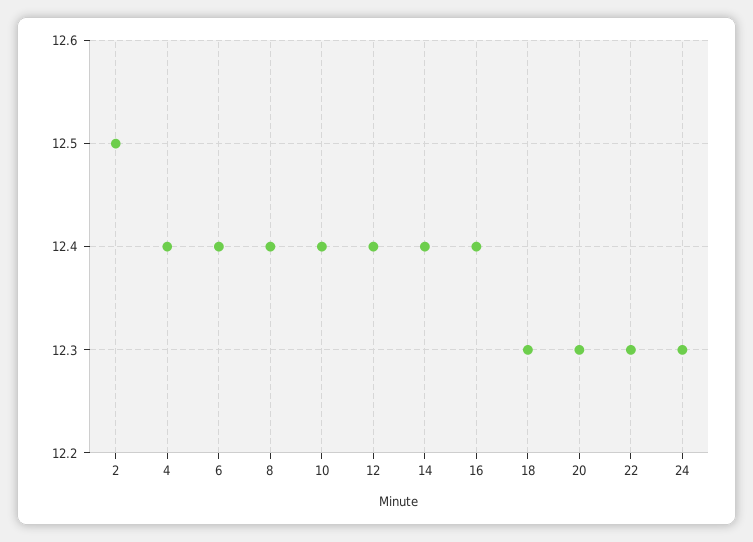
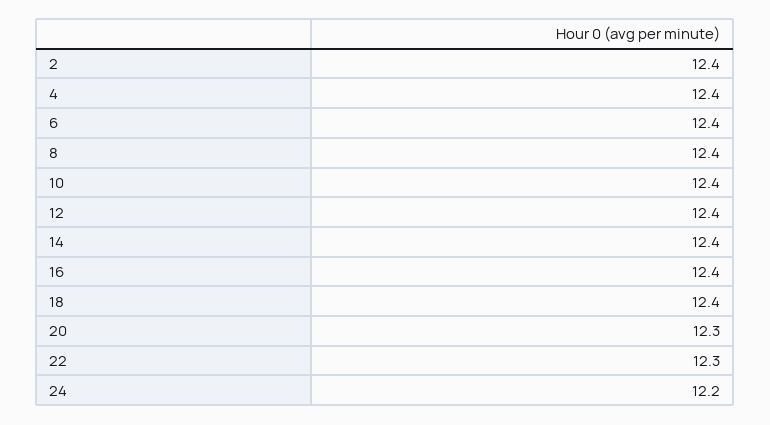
2: 12.5 -> 12.4
18: 12.3 -> 12.4
24: 12.3 -> 12.2

